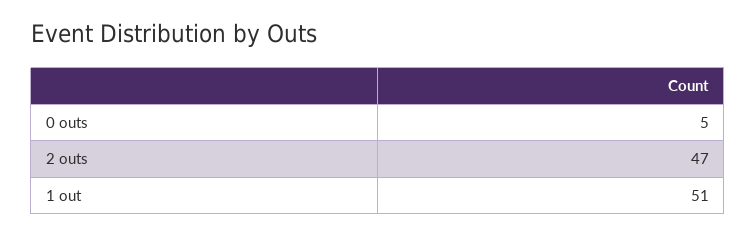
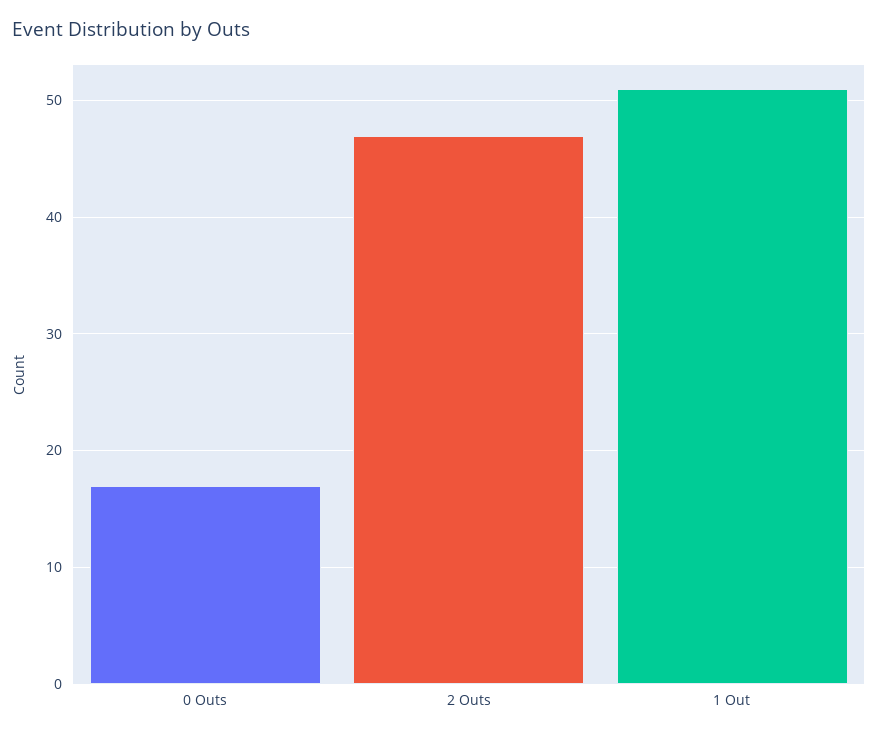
0 outs: 5 -> 17

